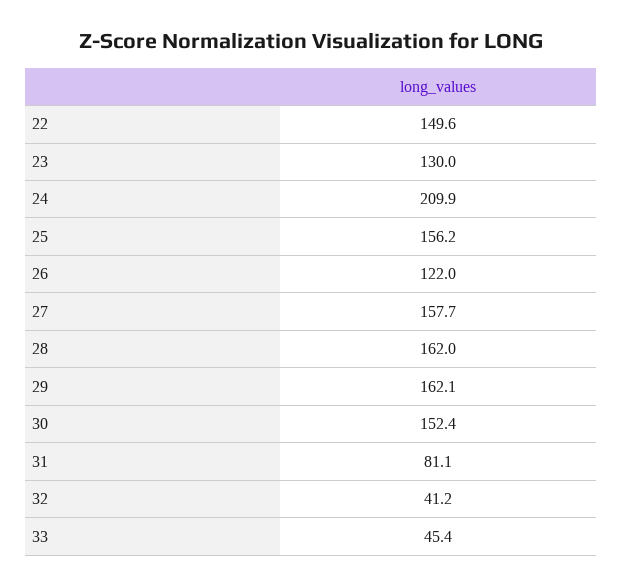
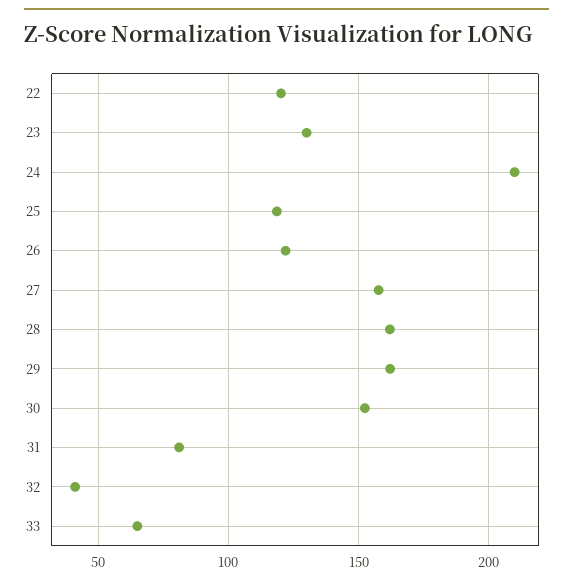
22: 149.6 -> 120
25: 156.2 -> 120
33: 45.4 -> 65

